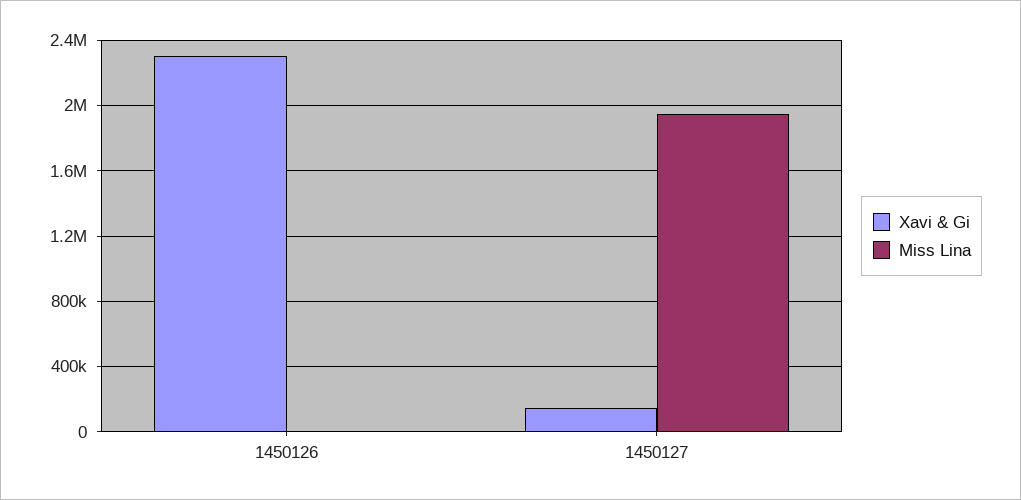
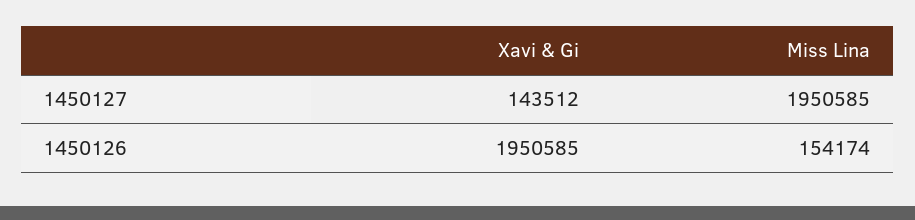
Xavi & Gi, 1450126: 2300000 -> 1950585
Miss Lina, 1450126: 0 -> 154174

